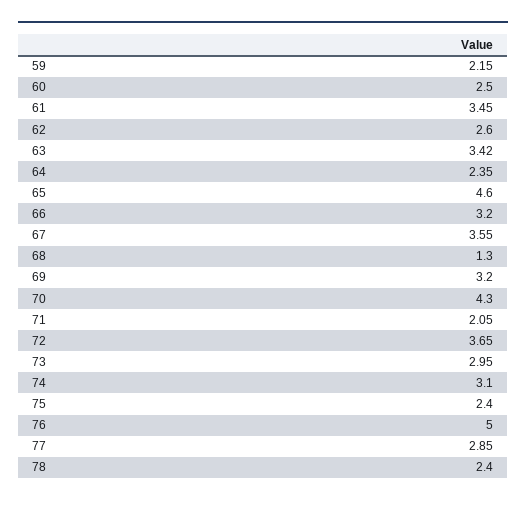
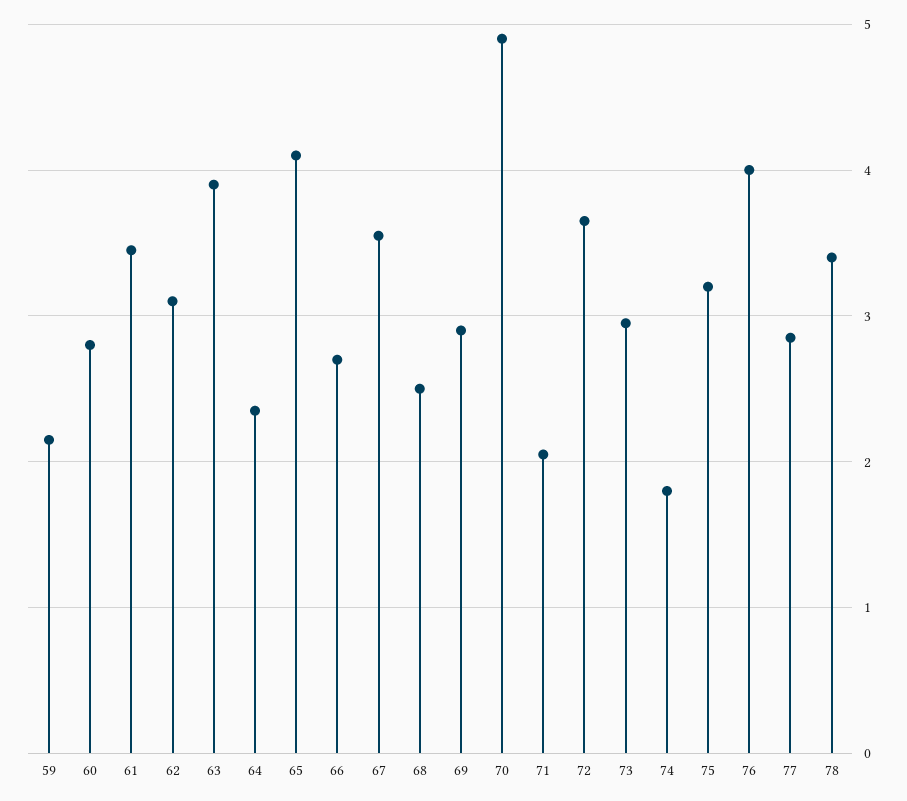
60: 2.5 -> 2.8
62: 2.6 -> 3.1
63: 3.42 -> 3.9
65: 4.6 -> 4.1
66: 3.2 -> 2.7
68: 1.3 -> 2.5
69: 3.2 -> 2.9
70: 4.3 -> 4.9
74: 3.1 -> 1.8
75: 2.4 -> 3.2
76: 5 -> 4
78: 2.4 -> 3.4

